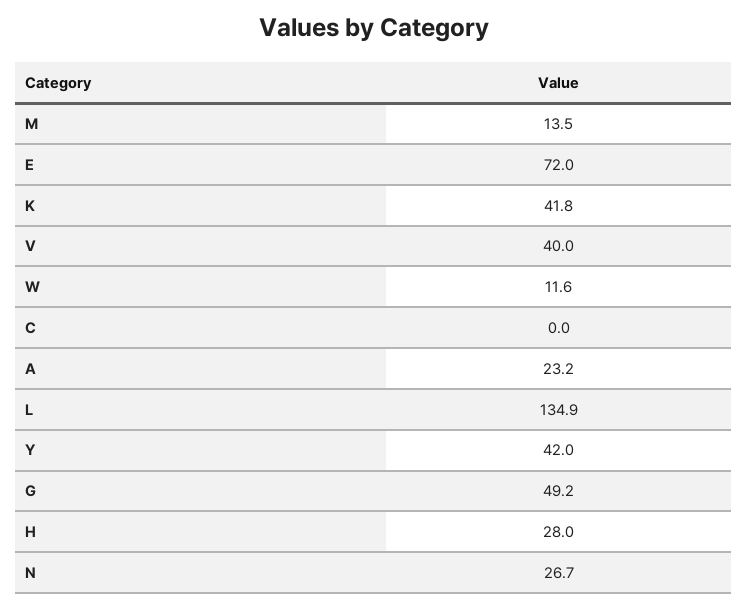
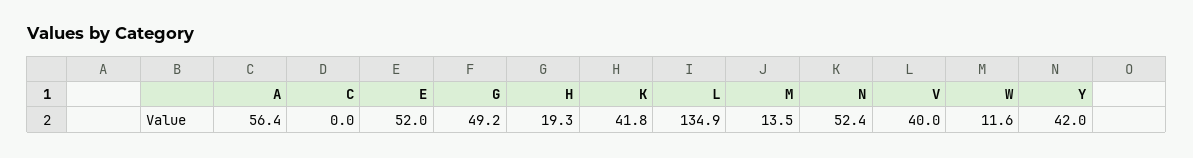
E: 72 -> 52
A: 23.2 -> 56.4
H: 28 -> 19.3
N: 26.7 -> 52.4

